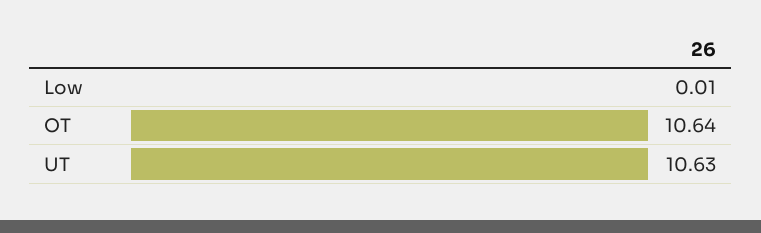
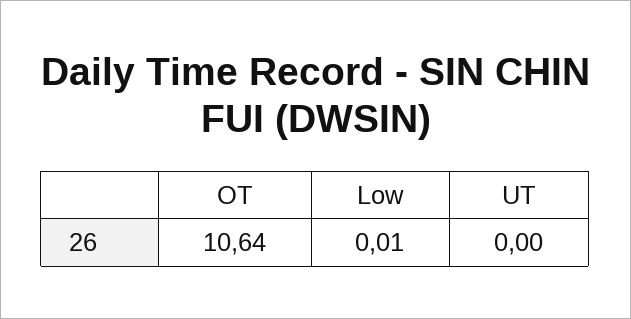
UT: 10.63 -> 0

